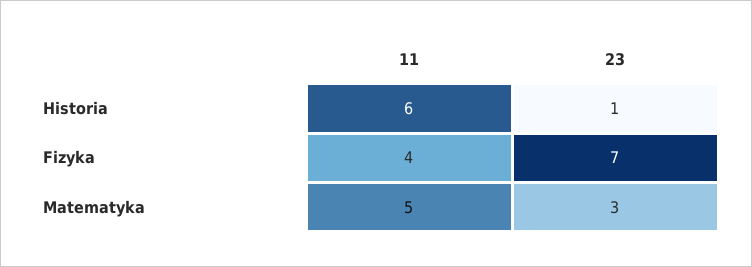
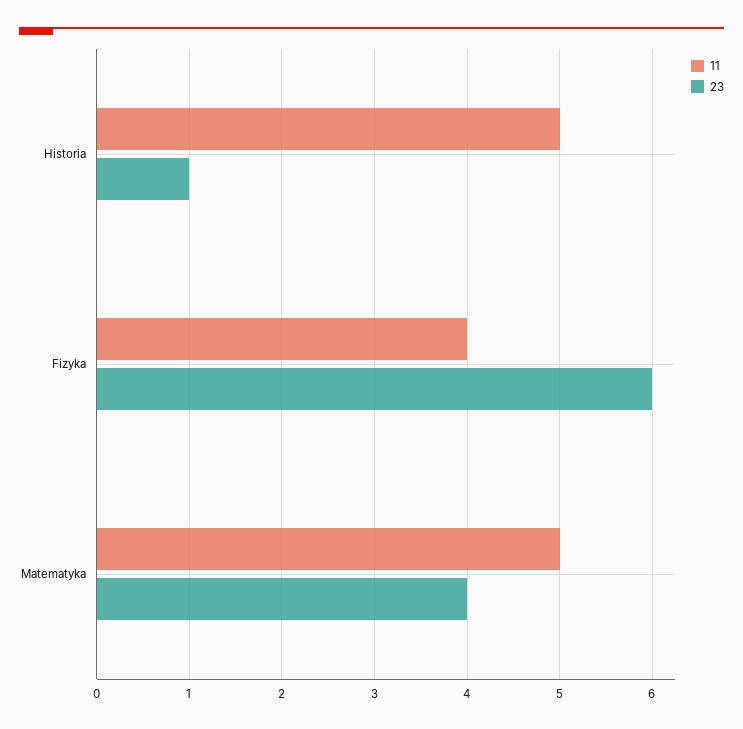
11, Historia: 6 -> 5
23, Fizyka: 7 -> 6
23, Matematyka: 3 -> 4

